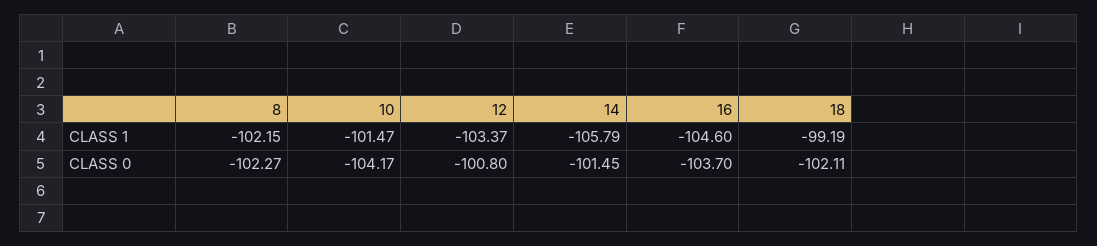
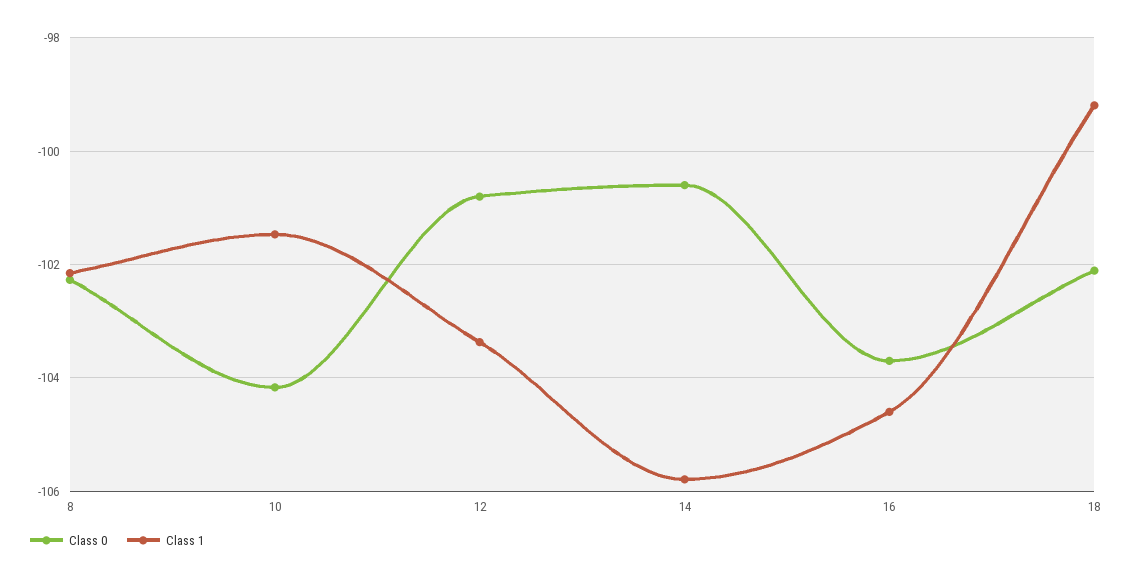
CLASS 0, 14: -101.45 -> -100.6

